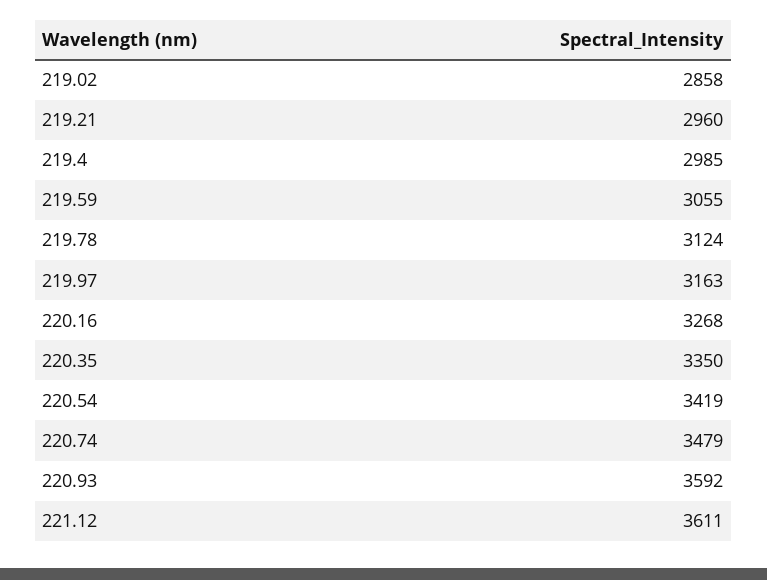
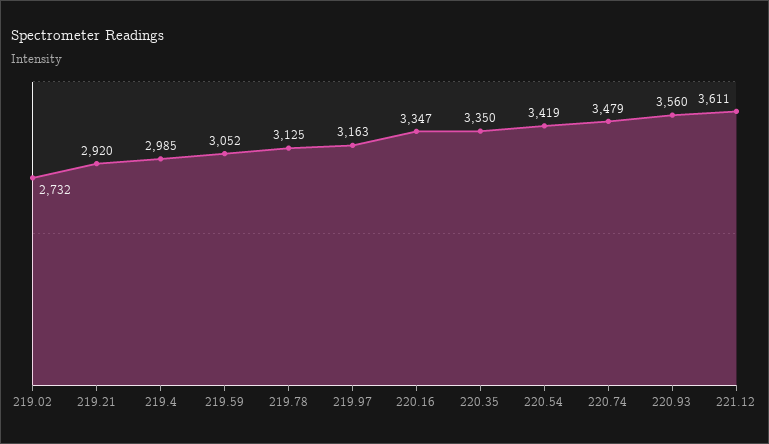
219.02: 2858 -> 2732
219.21: 2960 -> 2920
219.59: 3055 -> 3052
219.78: 3124 -> 3125
220.16: 3268 -> 3347
220.93: 3592 -> 3560

